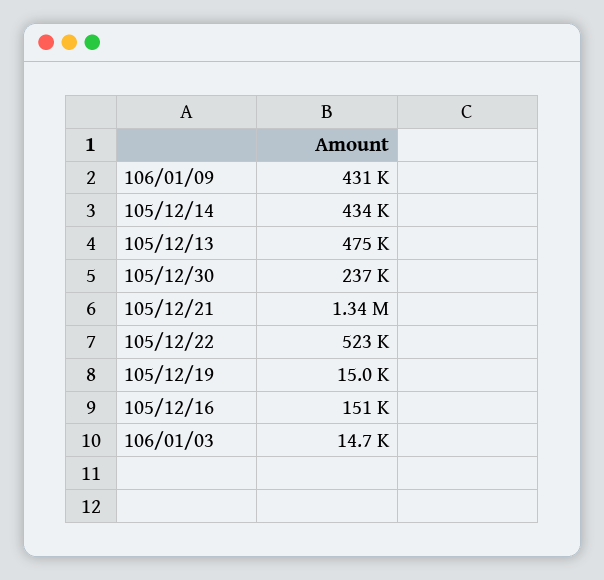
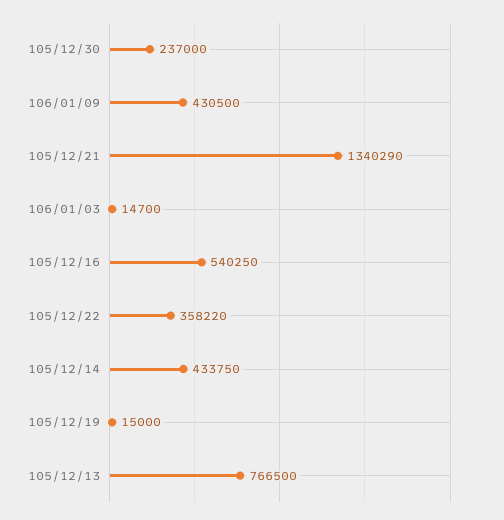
105/12/13: 475000 -> 766500
105/12/22: 523000 -> 358220
105/12/16: 151000 -> 540250

